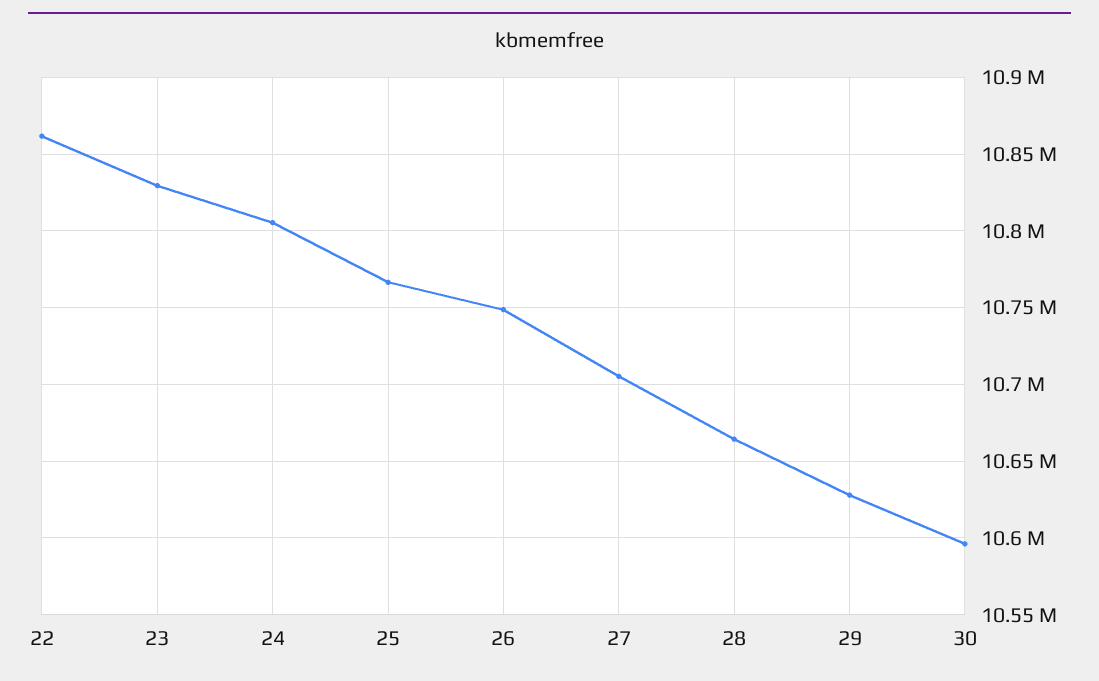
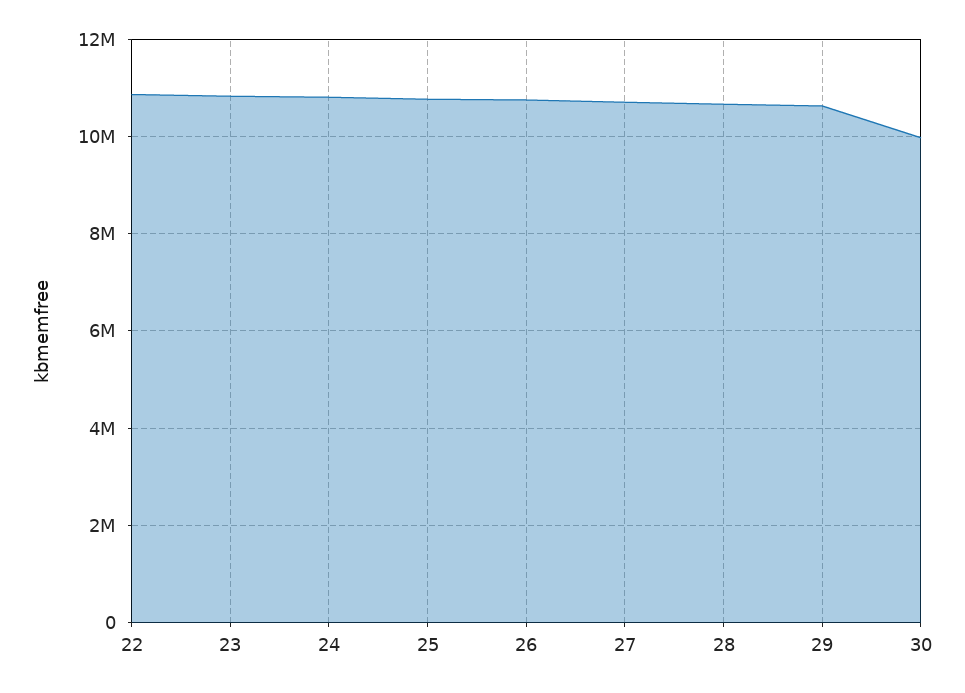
30: 10595000 -> 10000000

